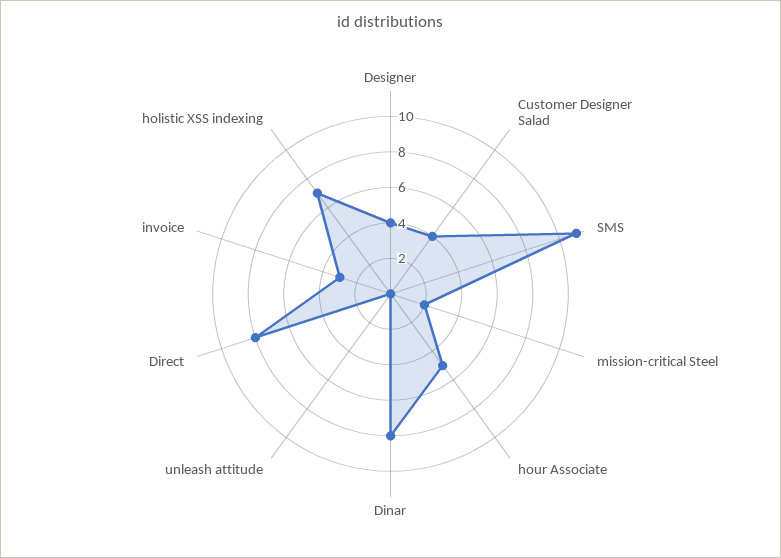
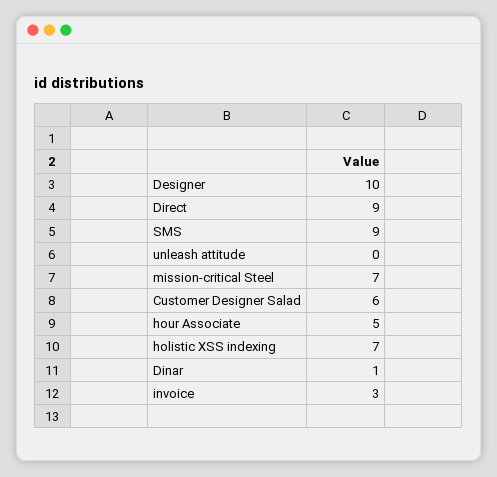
Designer: 4 -> 10
Customer Designer Salad: 4 -> 6
SMS: 11 -> 9
mission-critical Steel: 2 -> 7
Dinar: 8 -> 1
Direct: 8 -> 9

